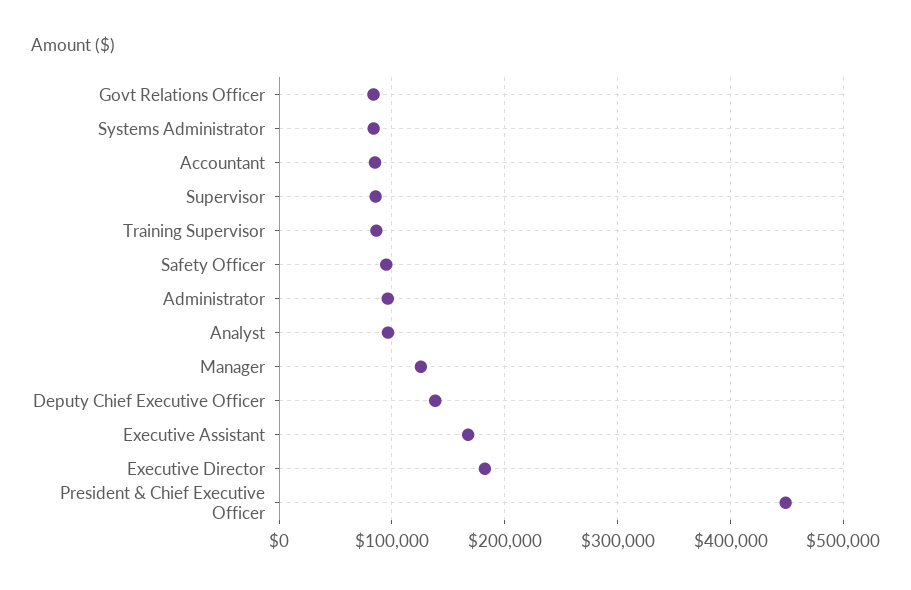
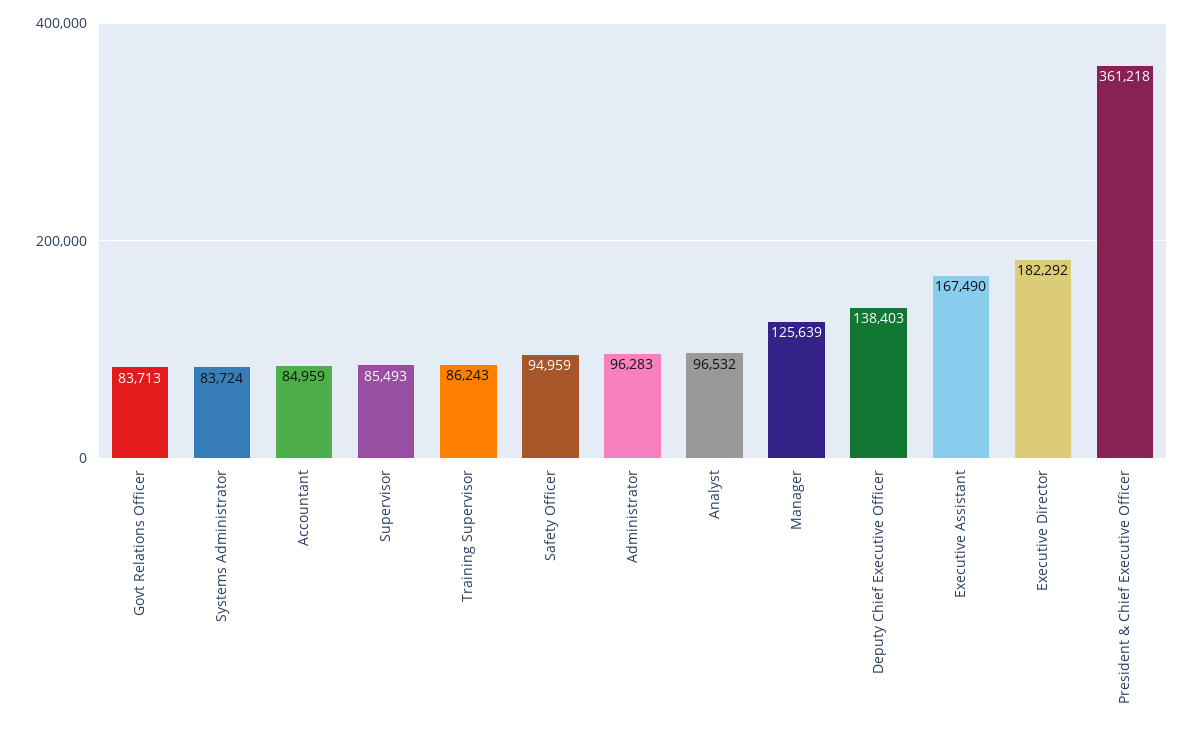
President & Chief Executive Officer: 450000 -> 361218

